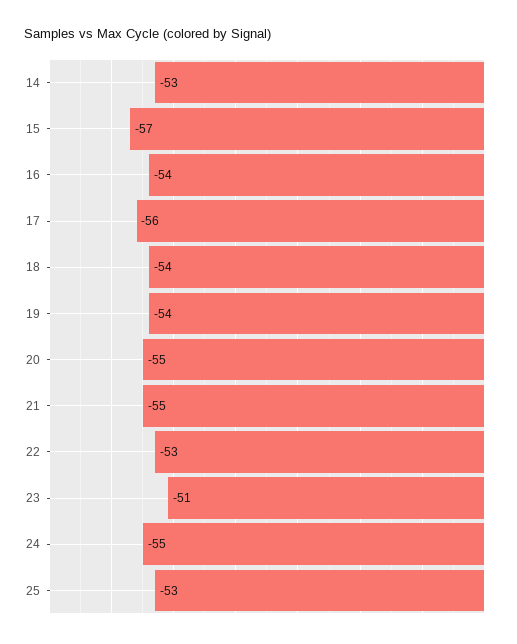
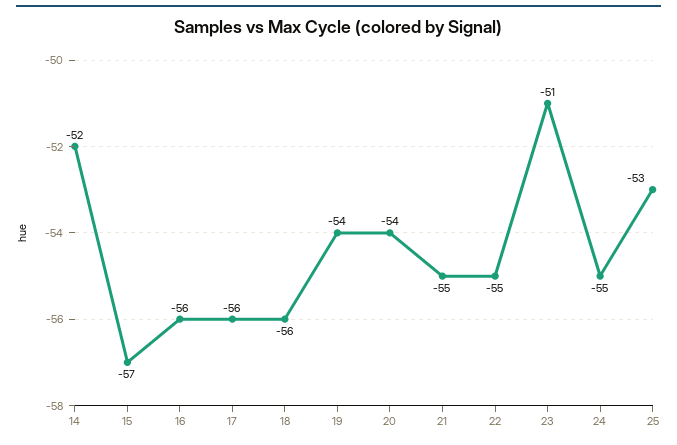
14: -53 -> -52
16: -54 -> -56
18: -54 -> -56
20: -55 -> -54
22: -53 -> -55

